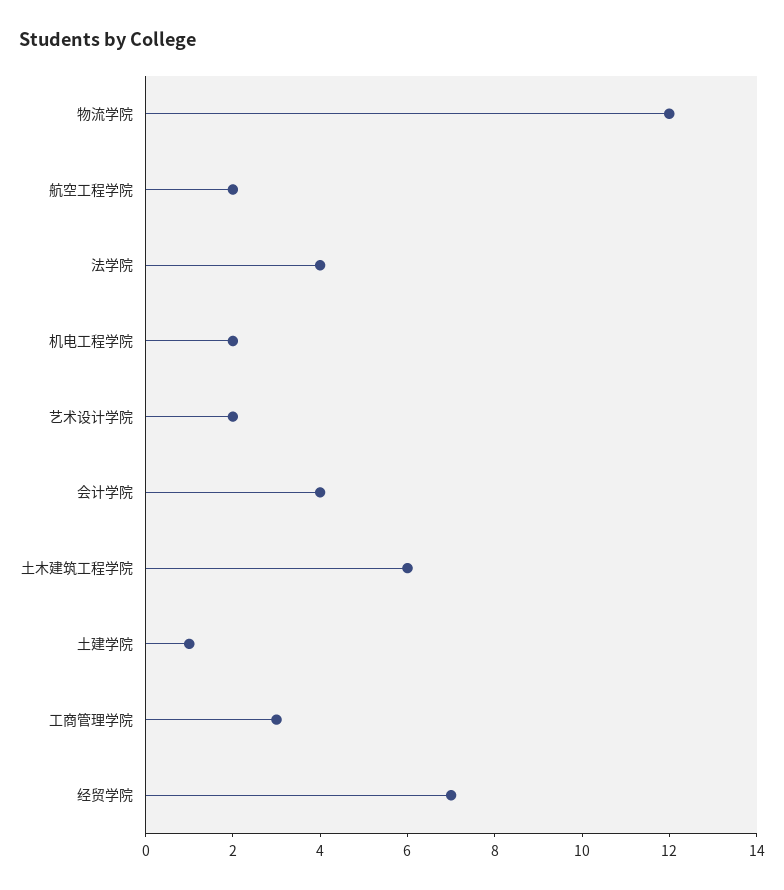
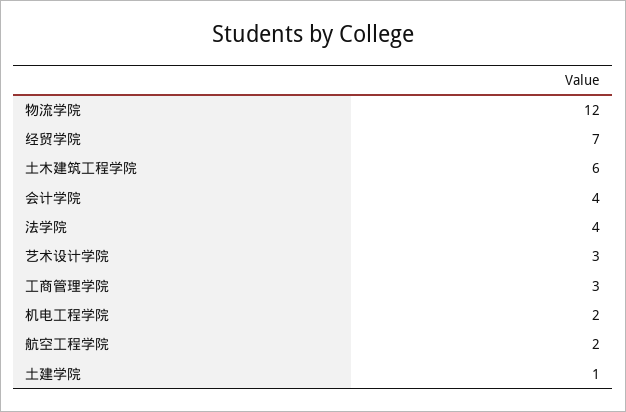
艺术设计学院: 2 -> 3

